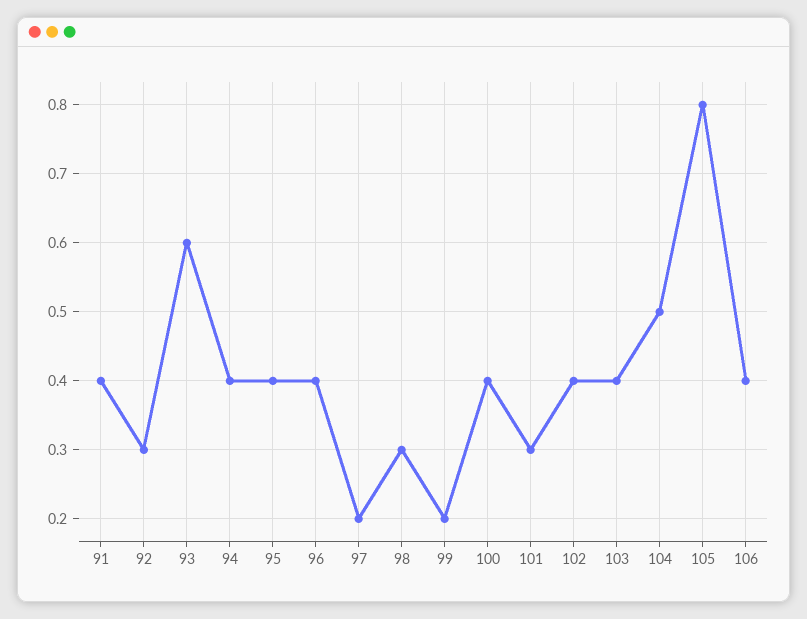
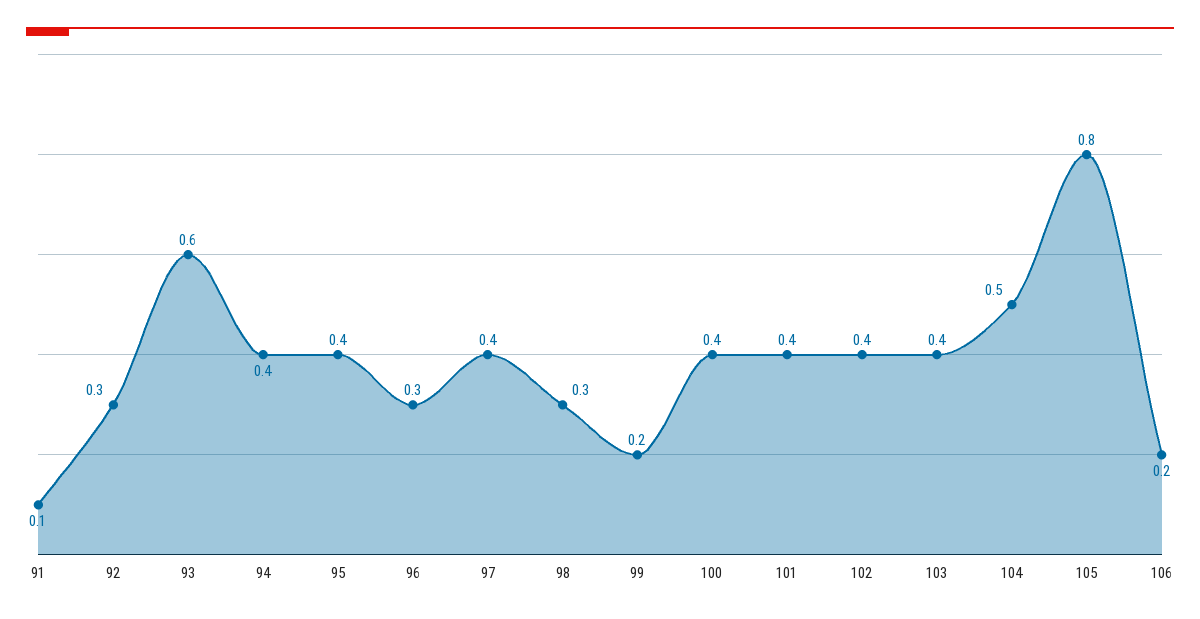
91: 0.4 -> 0.1
96: 0.4 -> 0.3
97: 0.2 -> 0.4
101: 0.3 -> 0.4
106: 0.4 -> 0.2

